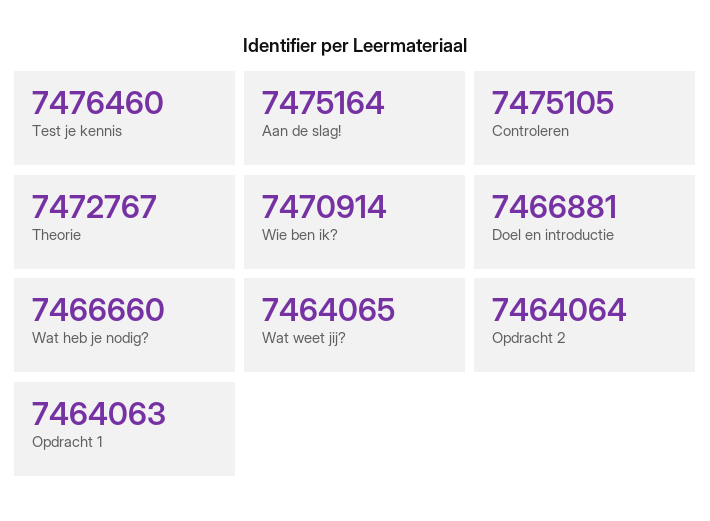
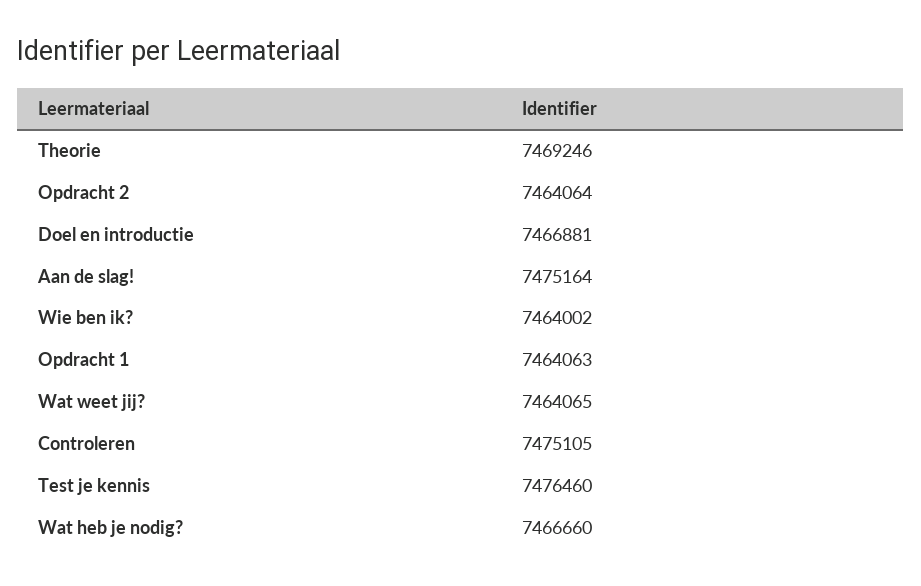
Theorie: 7472767 -> 7469246
Wie ben ik?: 7470914 -> 7464002

